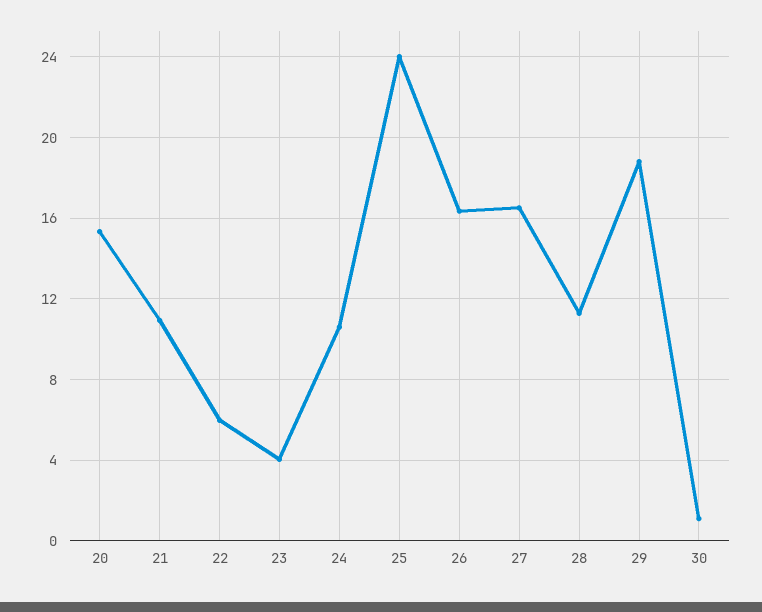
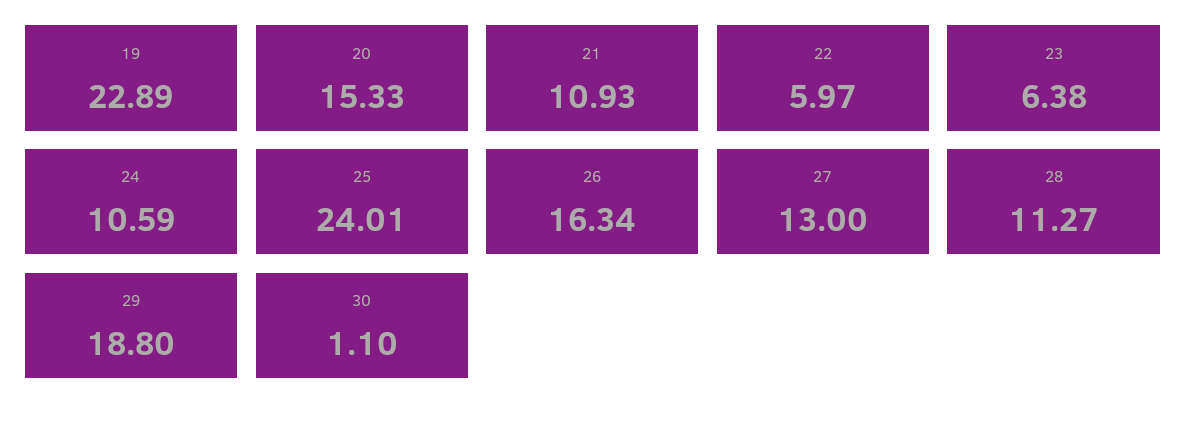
23: 4 -> 6.38
27: 16.5 -> 13
19: none -> 22.89

